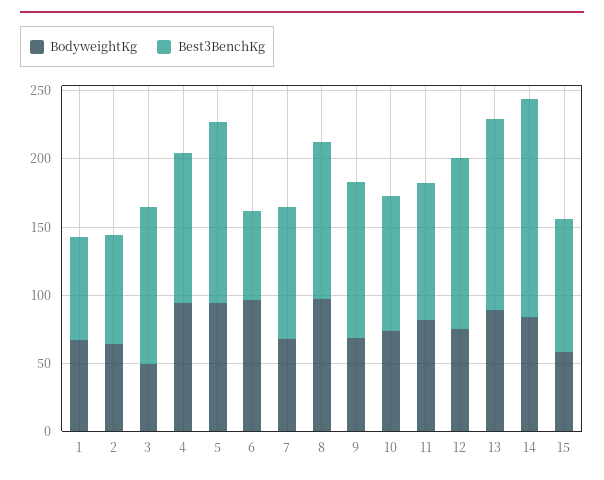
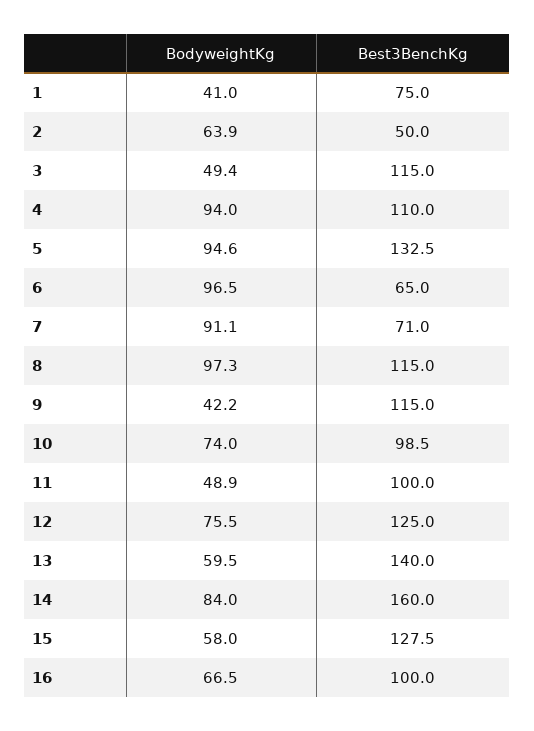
BodyweightKg, 1: 70 -> 41
Best3BenchKg, 2: 80 -> 50
BodyweightKg, 7: 70 -> 91.1
Best3BenchKg, 7: 100 -> 71
BodyweightKg, 9: 70 -> 42.2
BodyweightKg, 11: 80 -> 48.9
BodyweightKg, 13: 90 -> 59.5
Best3BenchKg, 15: 100 -> 127.5
BodyweightKg, 16: none -> 66.5
Best3BenchKg, 16: none -> 100

